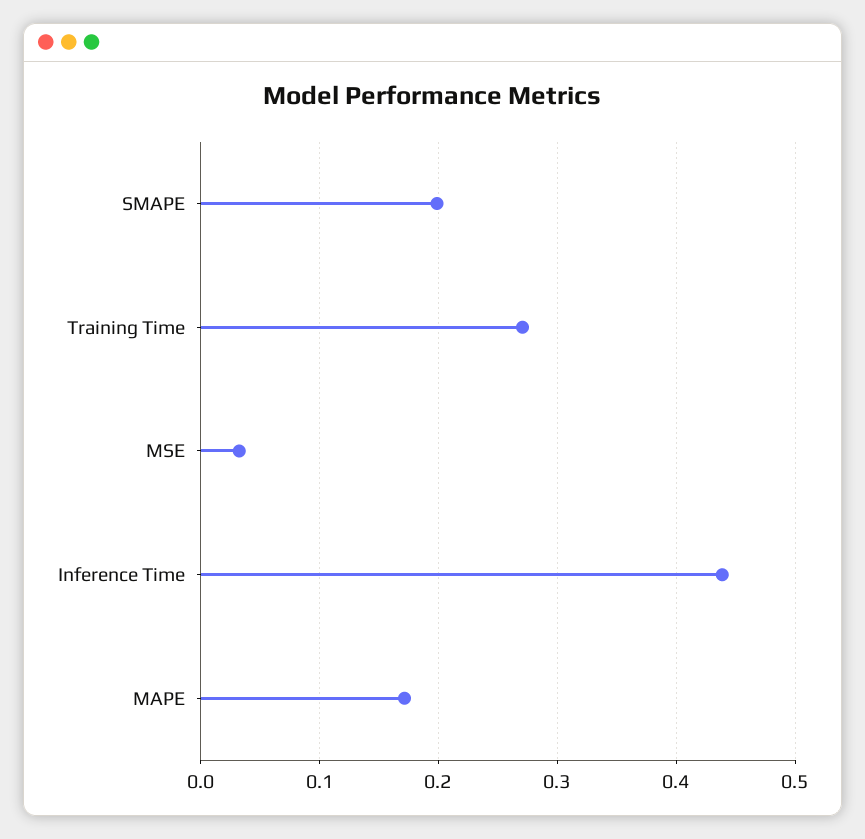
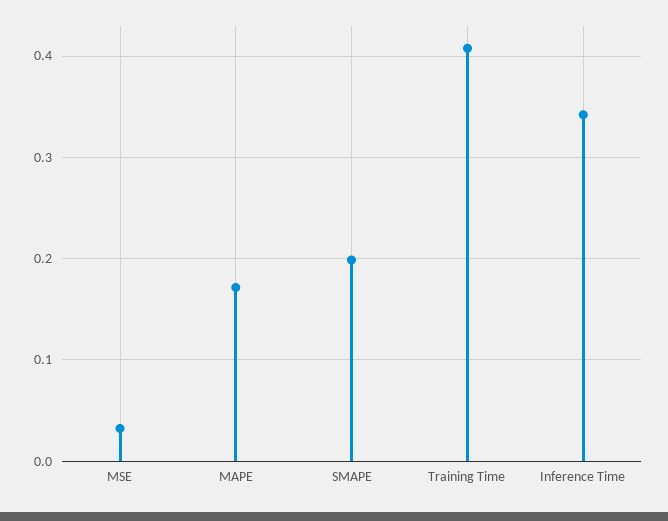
Training Time: 0.27 -> 0.41
Inference Time: 0.44 -> 0.34

